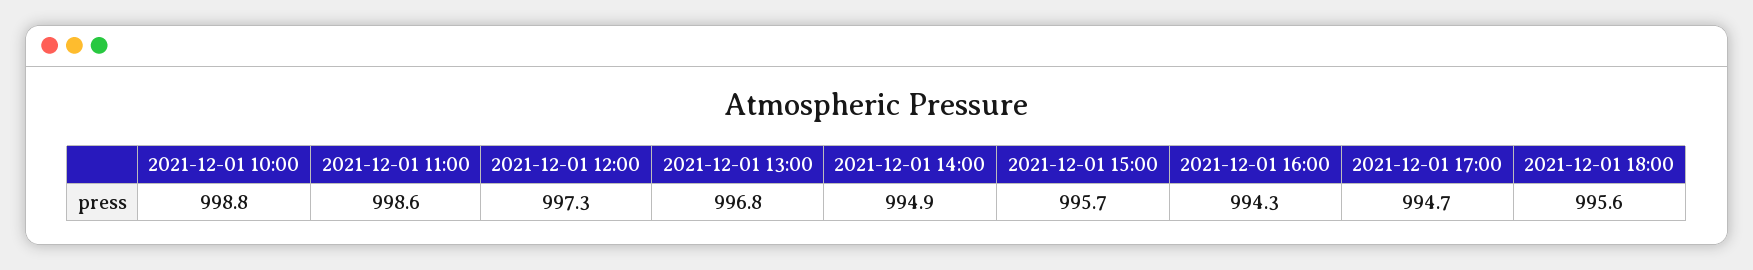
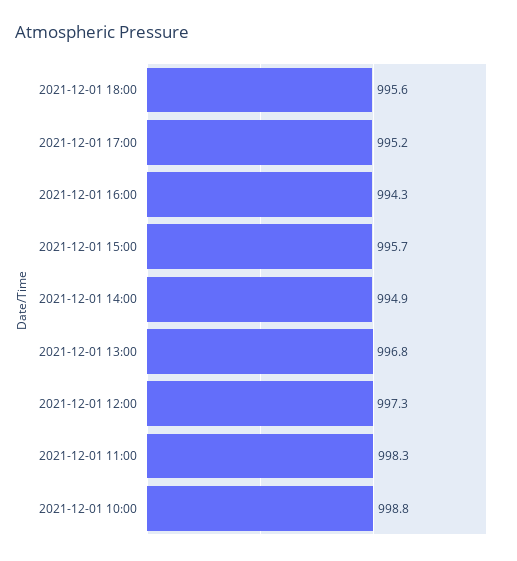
2021-12-01 11:00: 998.6 -> 998.3
2021-12-01 17:00: 994.7 -> 995.2

